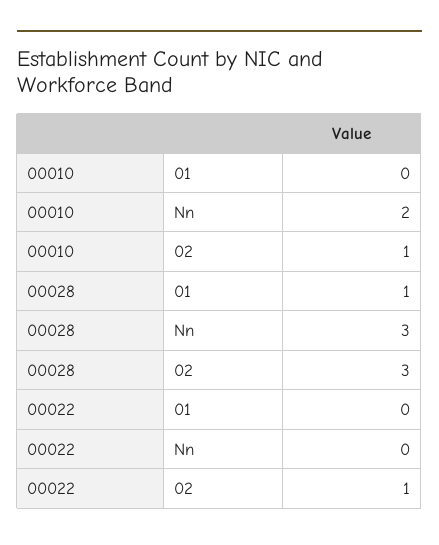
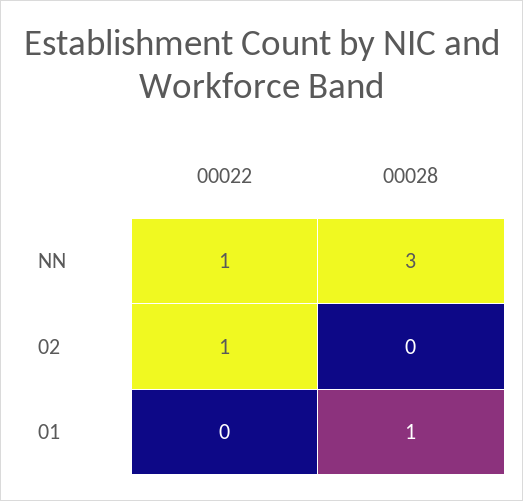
00010, 01: 0 -> none
00010, Nn: 2 -> none
00010, 02: 1 -> none
00028, 02: 3 -> 0
00022, Nn: 0 -> 1

